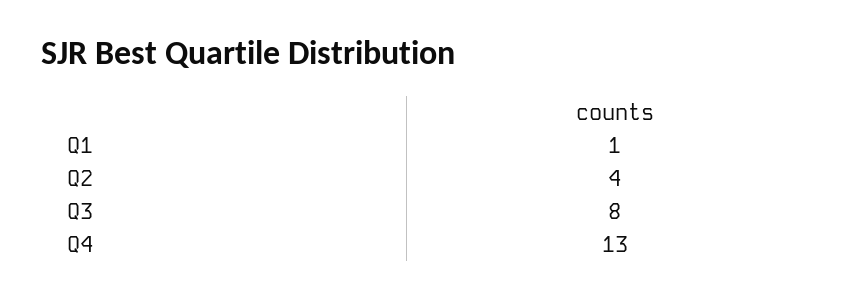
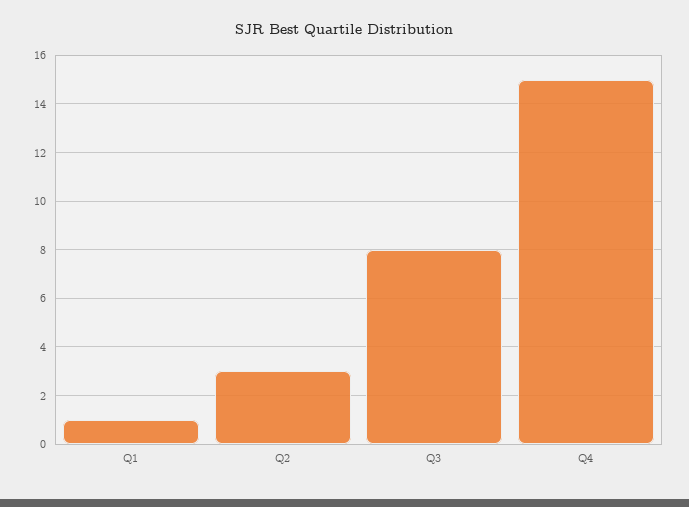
Q2: 4 -> 3
Q4: 13 -> 15

